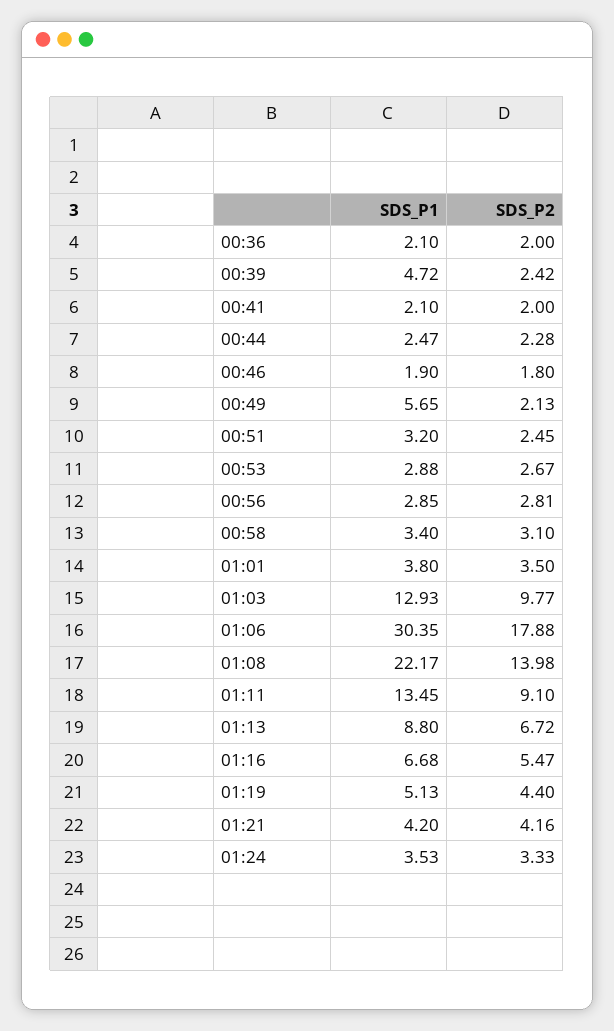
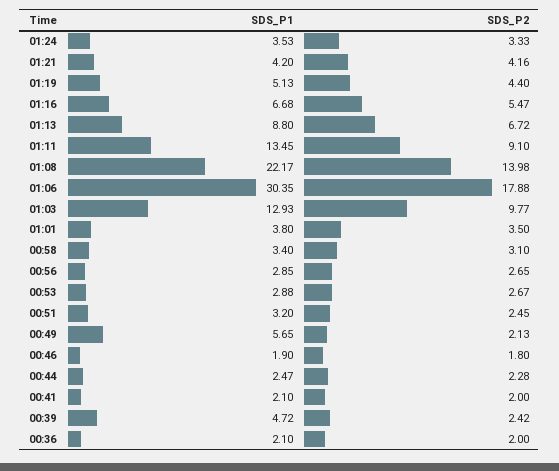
SDS_P2, 00:56: 2.81 -> 2.65

